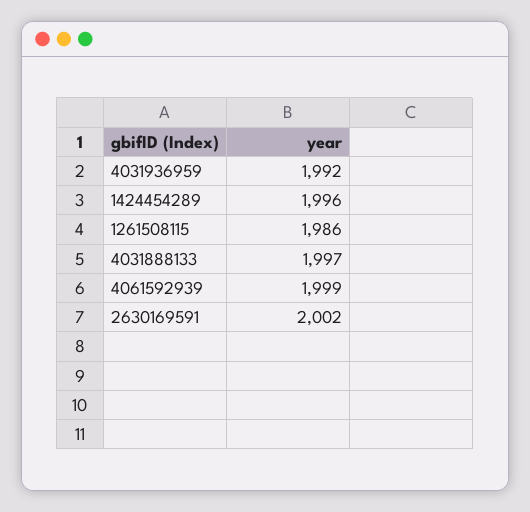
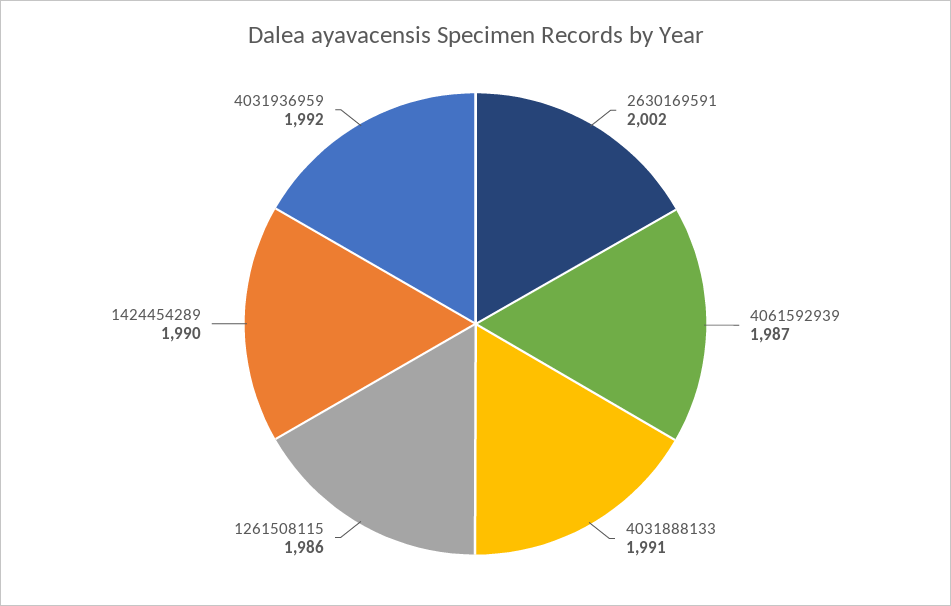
1424454289: 1996 -> 1990
4031888133: 1997 -> 1991
4061592939: 1999 -> 1987

